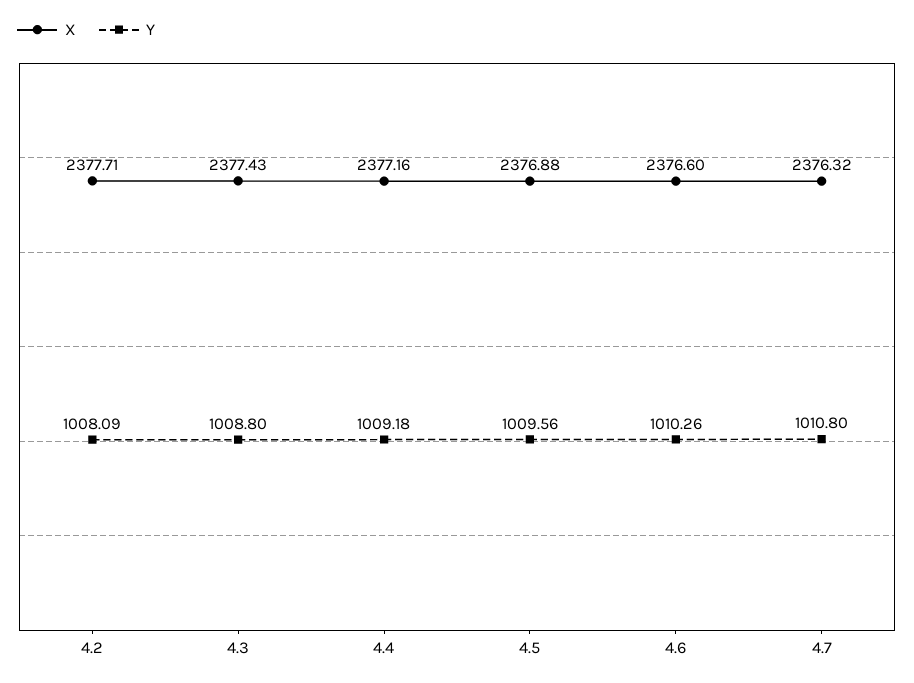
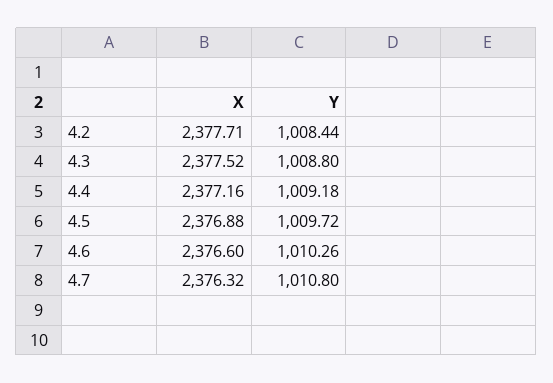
Y, 4.2: 1008.09 -> 1008.44
X, 4.3: 2377.43 -> 2377.52
Y, 4.5: 1009.56 -> 1009.72

